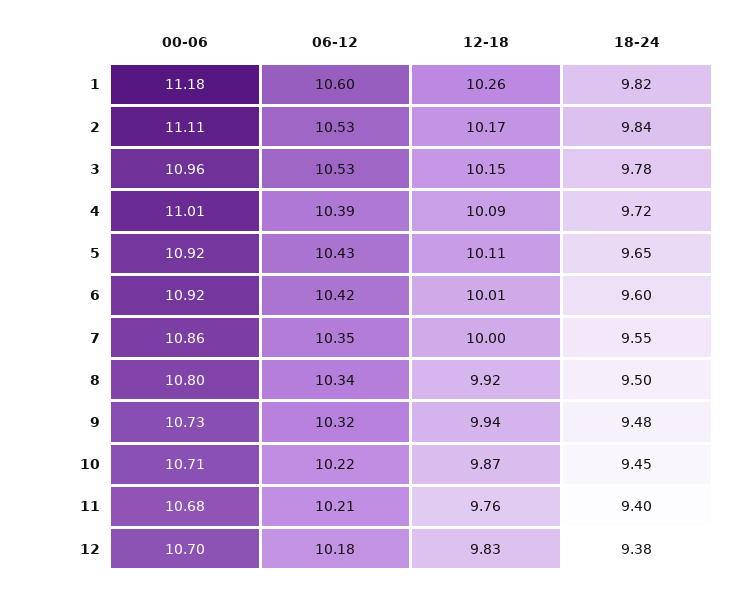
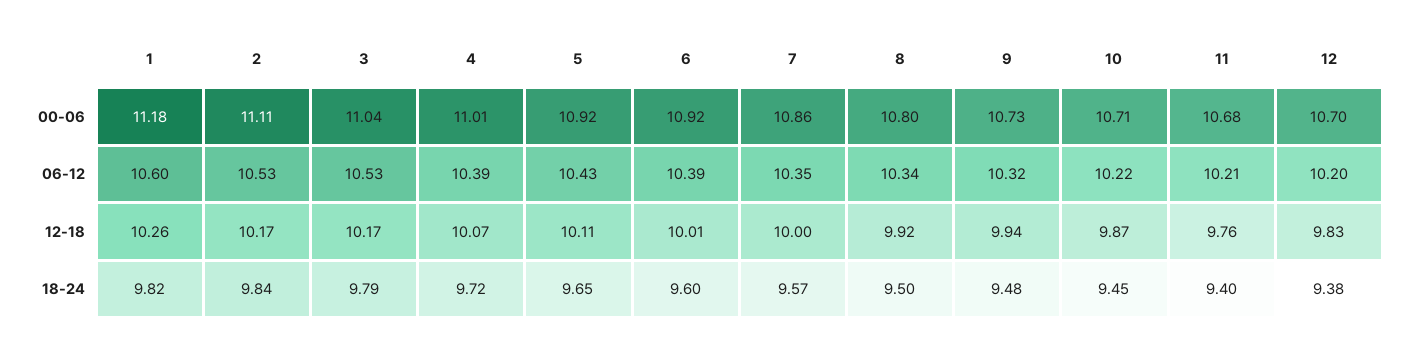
00-06, 3: 10.96 -> 11.04
12-18, 3: 10.15 -> 10.17
18-24, 3: 9.78 -> 9.79
12-18, 4: 10.09 -> 10.07
06-12, 6: 10.42 -> 10.39
18-24, 7: 9.55 -> 9.57
06-12, 12: 10.18 -> 10.2

